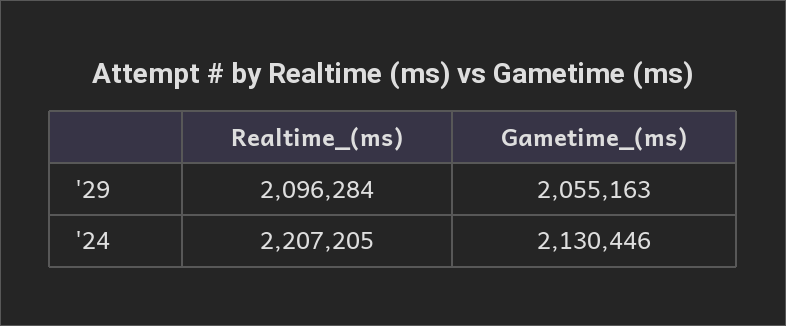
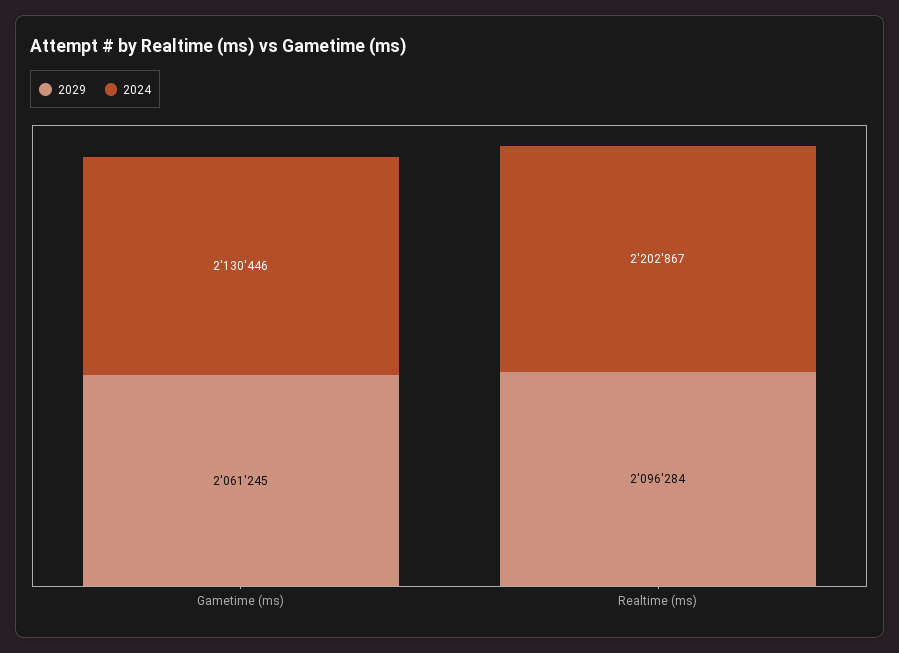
'29, Gametime_(ms): 2055163 -> 2061245
'24, Realtime_(ms): 2207205 -> 2202867

